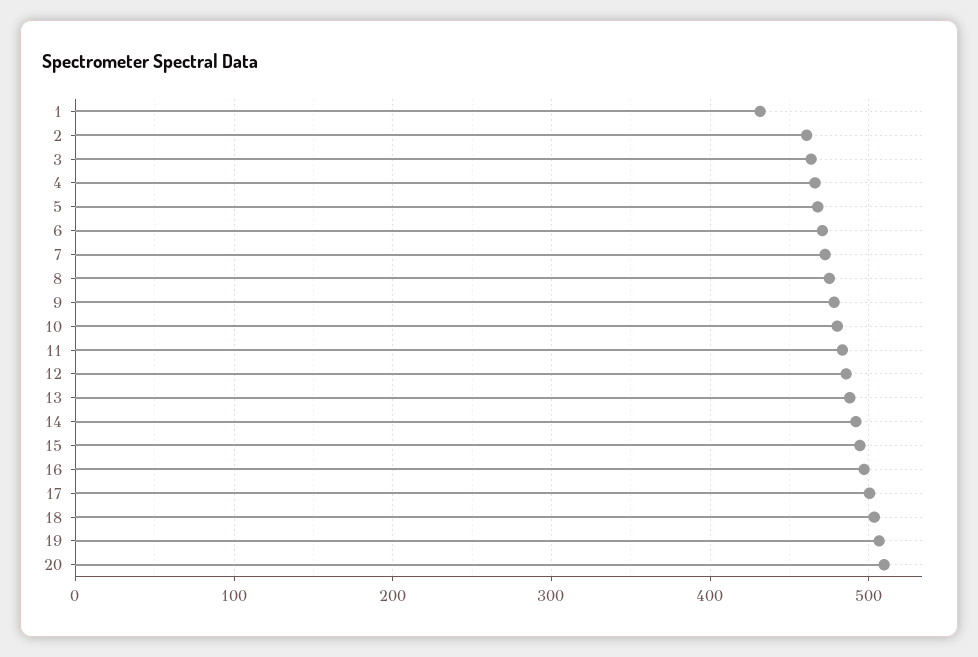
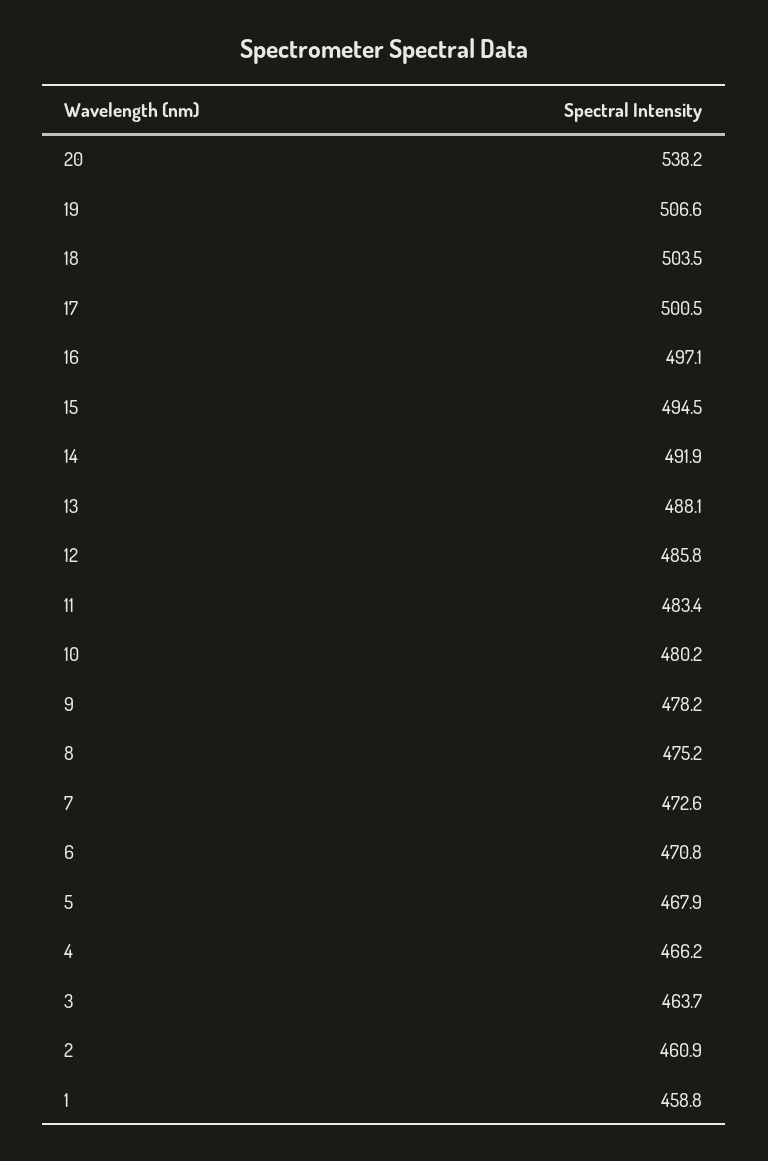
1: 430 -> 458.8
20: 510 -> 538.2

